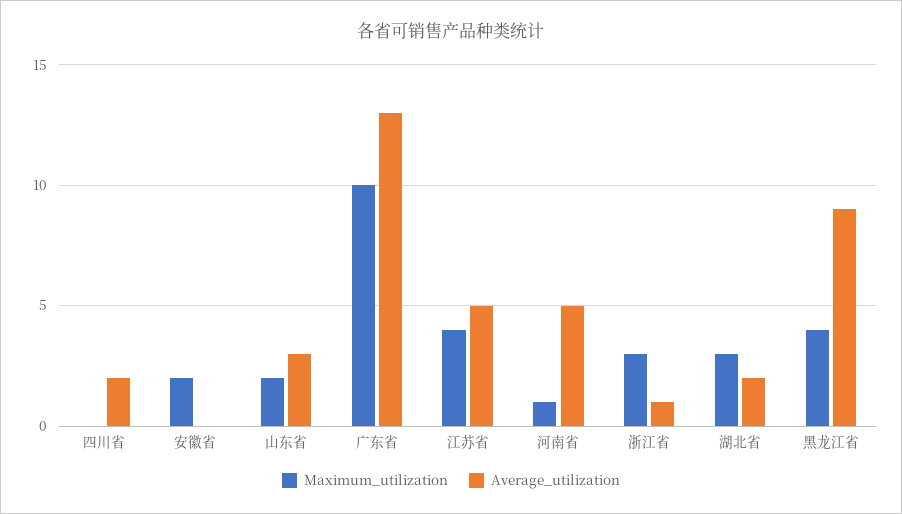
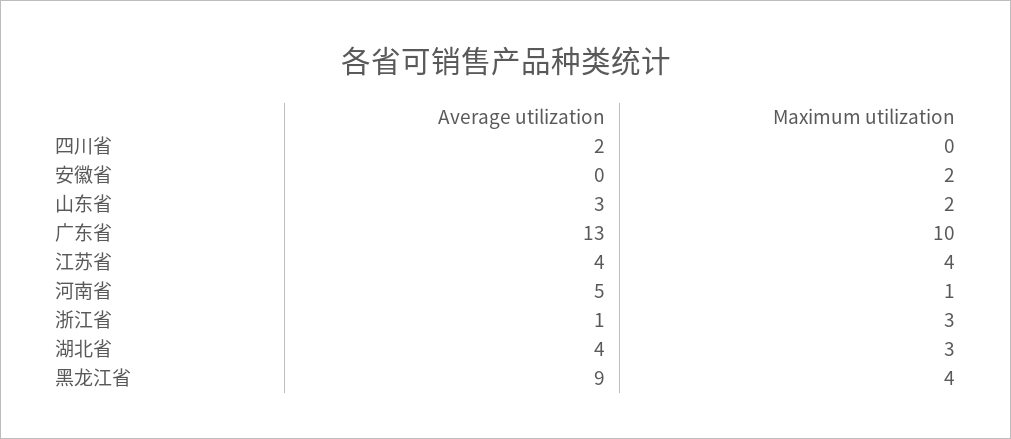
Average_utilization, 江苏省: 5 -> 4
Average_utilization, 湖北省: 2 -> 4

